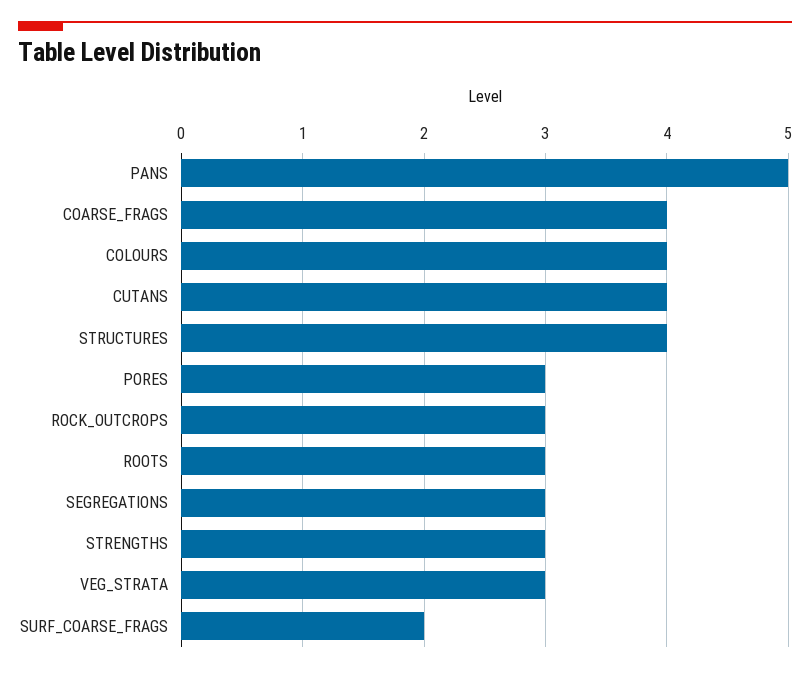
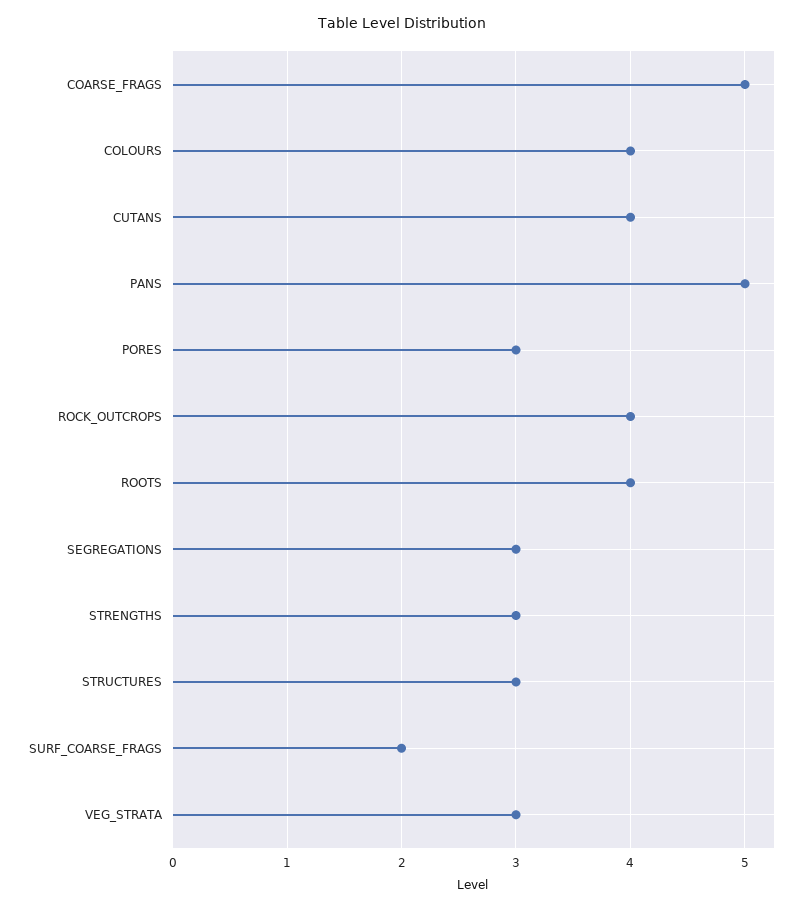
COARSE_FRAGS: 4 -> 5
STRUCTURES: 4 -> 3
ROCK_OUTCROPS: 3 -> 4
ROOTS: 3 -> 4

